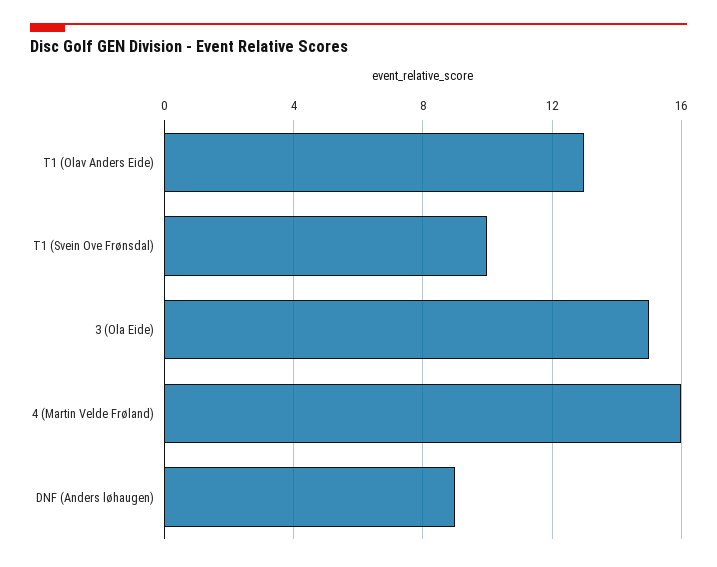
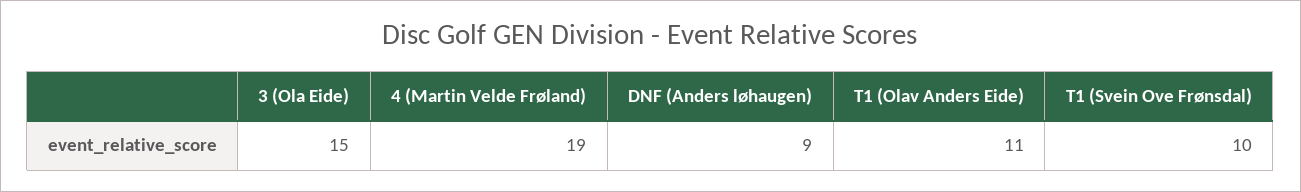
T1 (Olav Anders Eide): 13 -> 11
4 (Martin Velde Frøland): 16 -> 19

